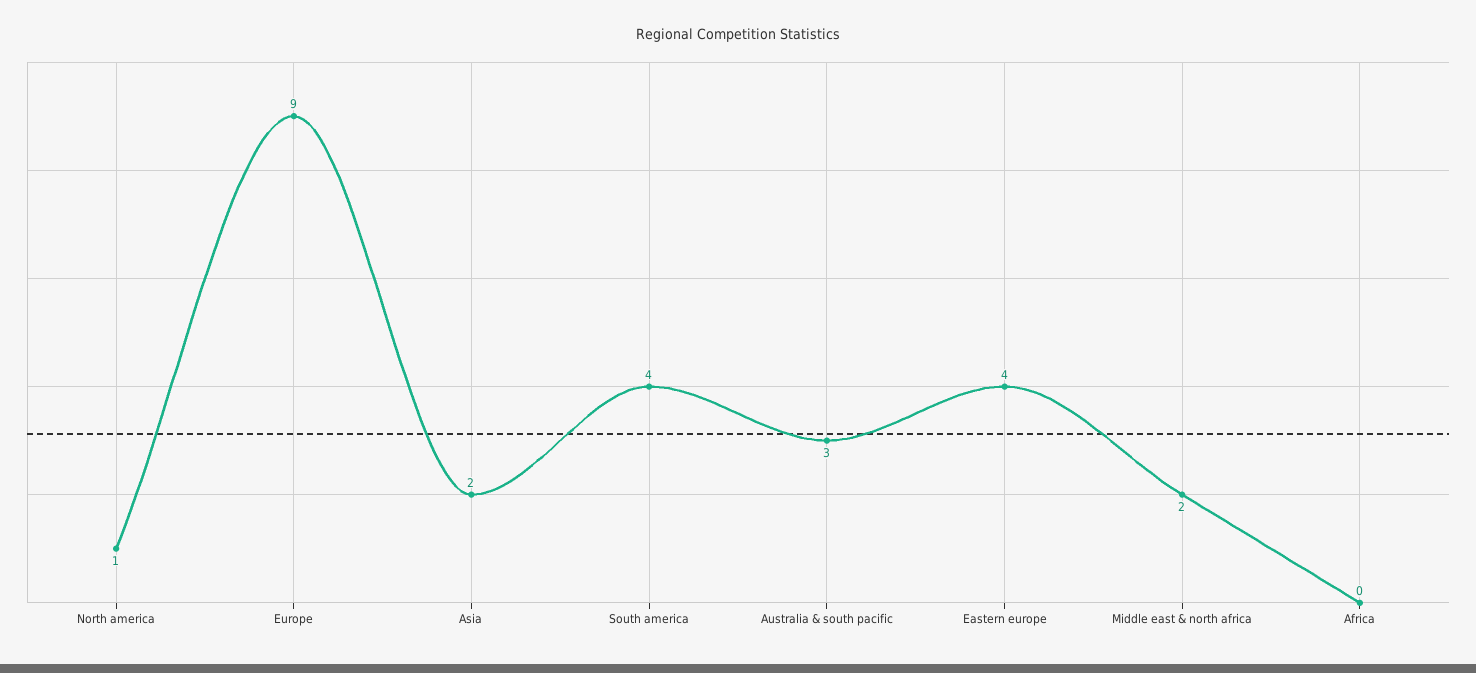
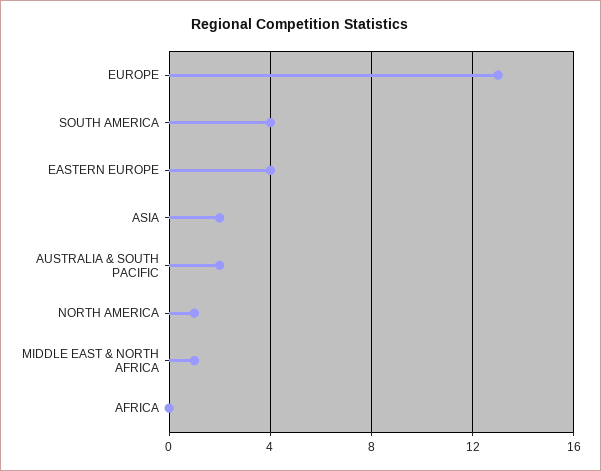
Europe: 9 -> 13
Australia & south pacific: 3 -> 2
Middle east & north africa: 2 -> 1

